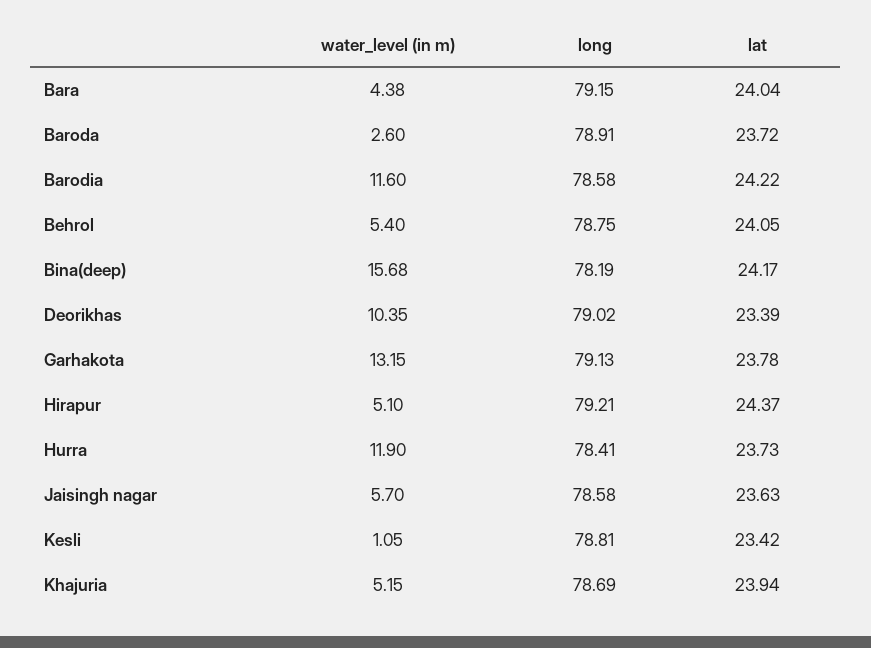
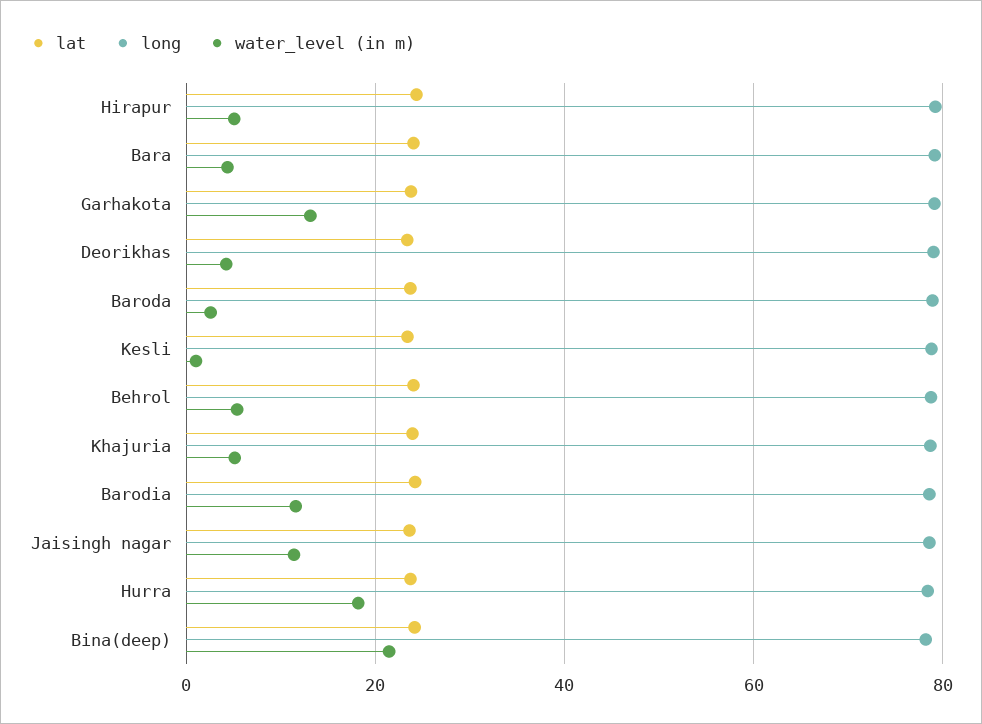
water_level (in m), Bina(deep): 15.68 -> 22
water_level (in m), Deorikhas: 10.35 -> 4
water_level (in m), Hurra: 11.9 -> 18
water_level (in m), Jaisingh nagar: 5.7 -> 12

